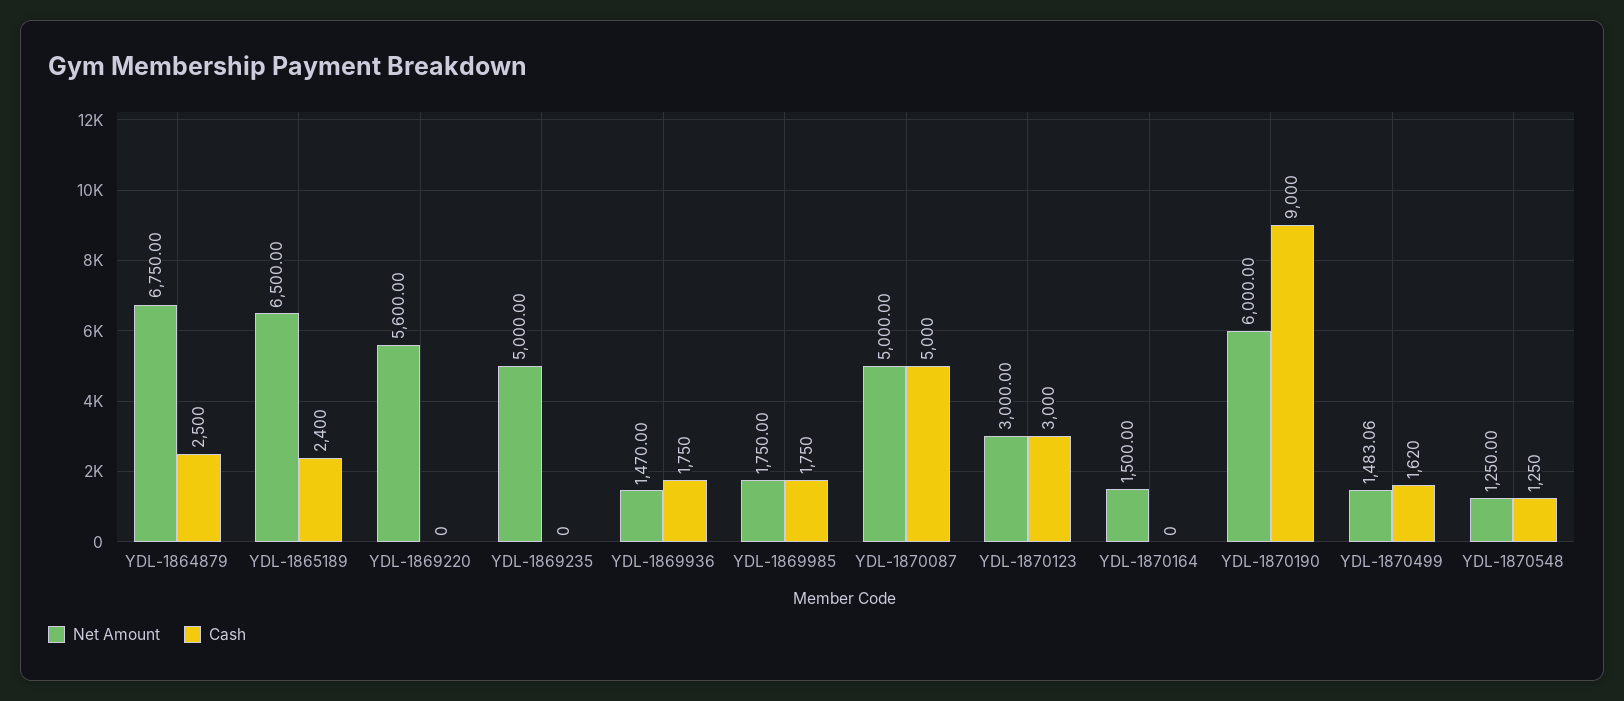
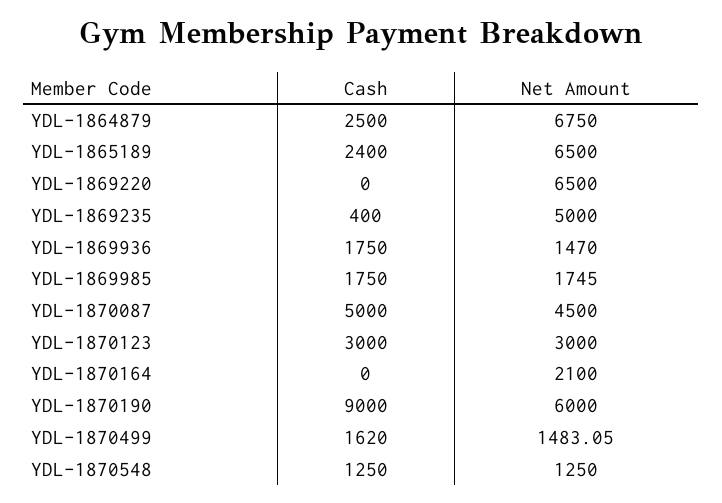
Net Amount, YDL-1869220: 5600 -> 6500
Cash, YDL-1869235: 0 -> 400
Net Amount, YDL-1869985: 1750 -> 1745
Net Amount, YDL-1870087: 5000 -> 4500
Net Amount, YDL-1870164: 1500 -> 2100
Net Amount, YDL-1870499: 1483.06 -> 1483.05

